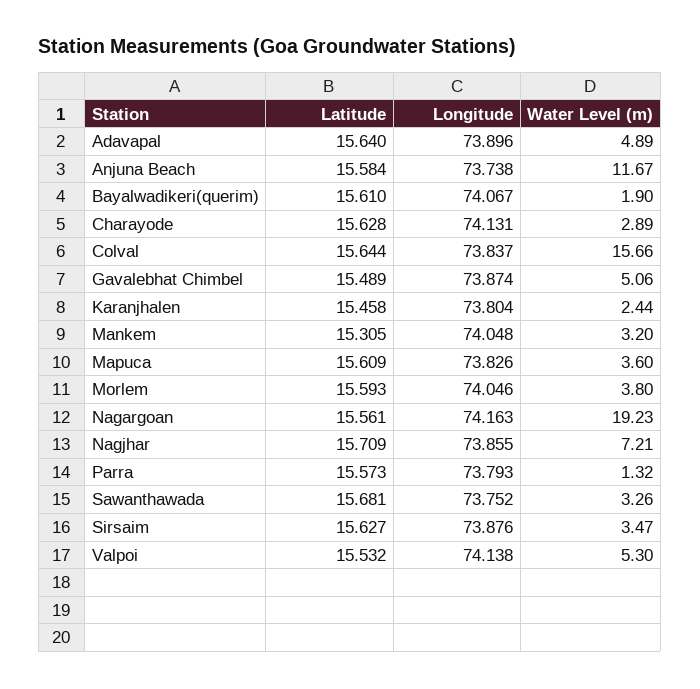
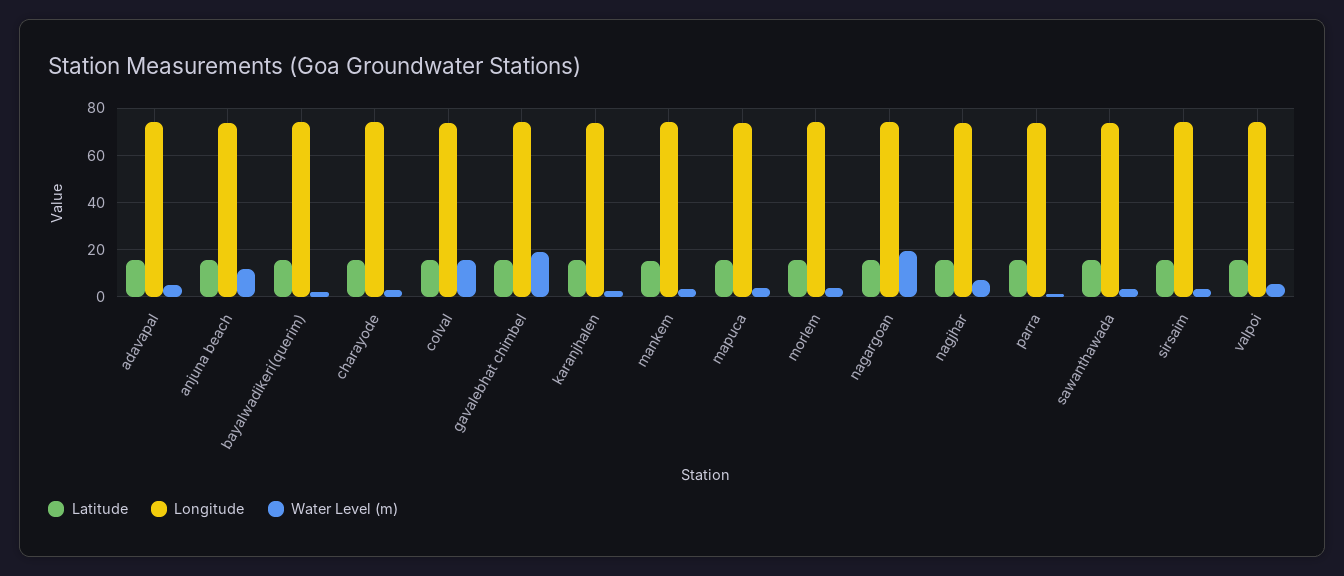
Water Level (m), Gavalebhat Chimbel: 5.06 -> 20

